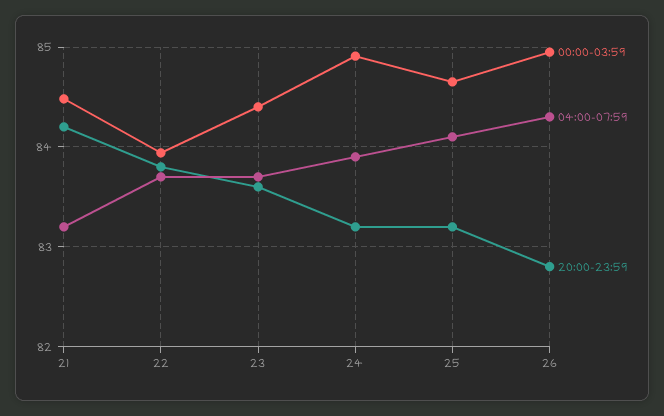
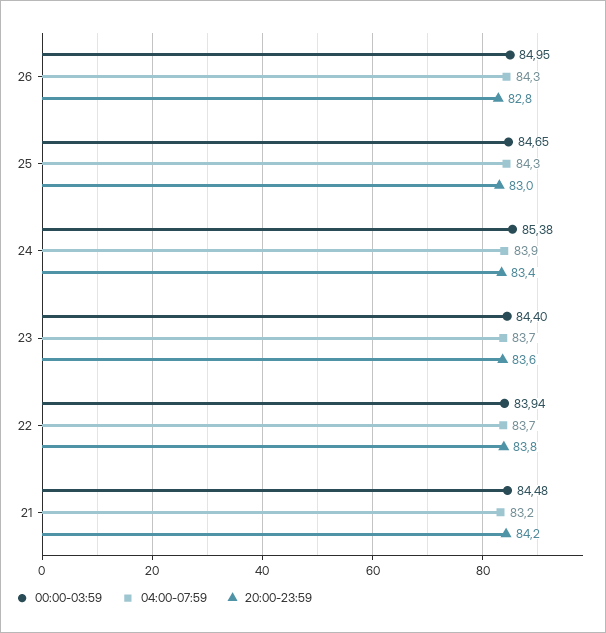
00:00-03:59, 24: 84.9 -> 85.38
20:00-23:59, 24: 83.2 -> 83.4
04:00-07:59, 25: 84.1 -> 84.3
20:00-23:59, 25: 83.2 -> 83

